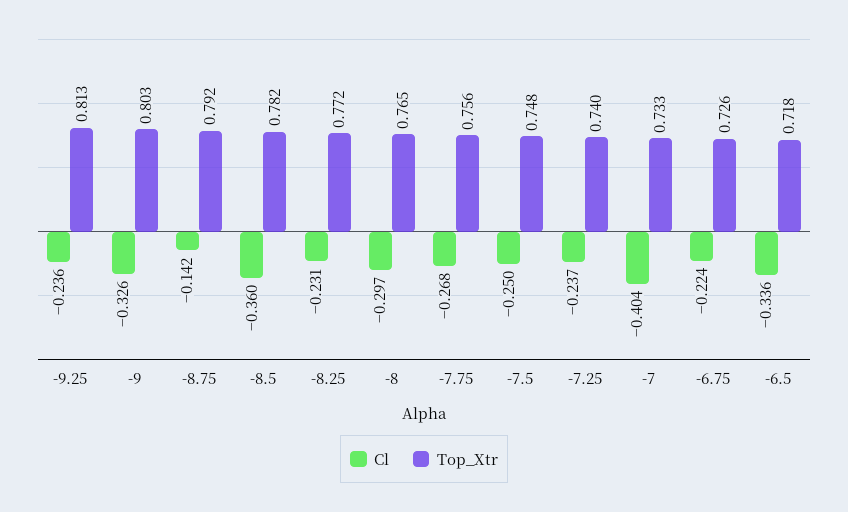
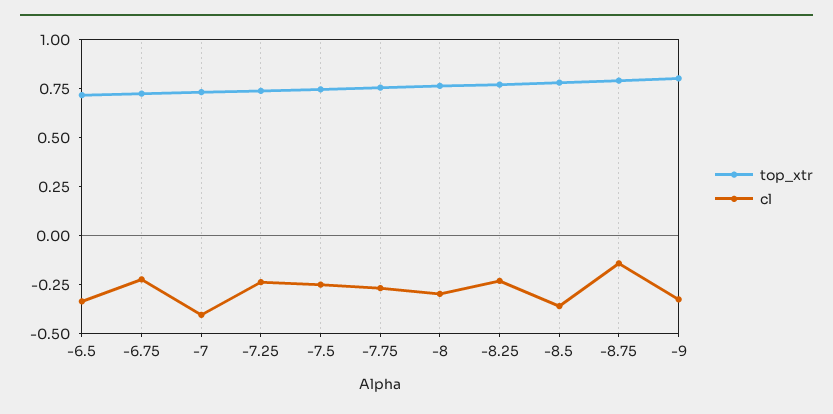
Cl, -9.25: -0.236 -> none
Top_Xtr, -9.25: 0.813 -> none

